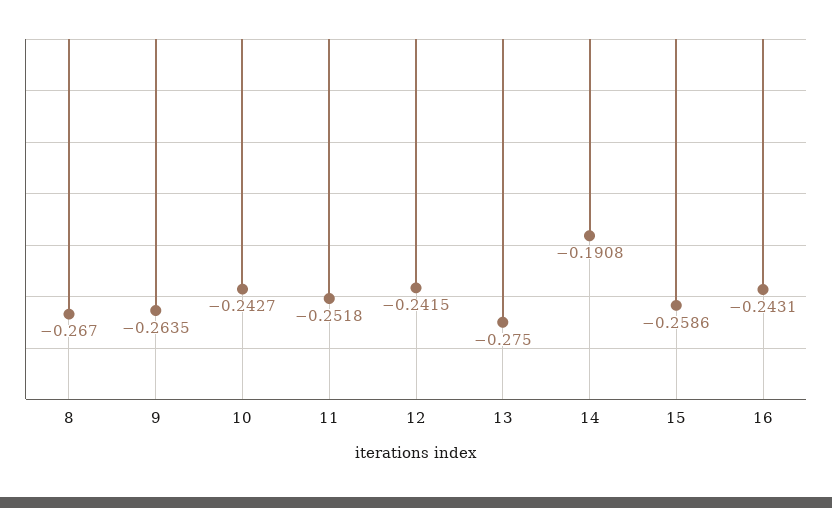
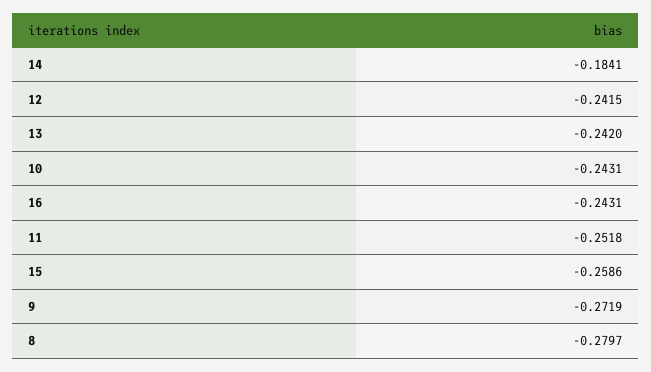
8: -0.267 -> -0.2797
9: -0.2635 -> -0.2719
10: -0.2427 -> -0.2431
13: -0.275 -> -0.242
14: -0.1908 -> -0.1841

